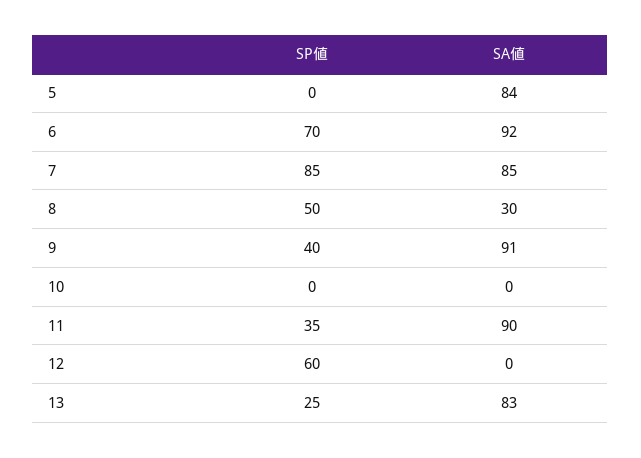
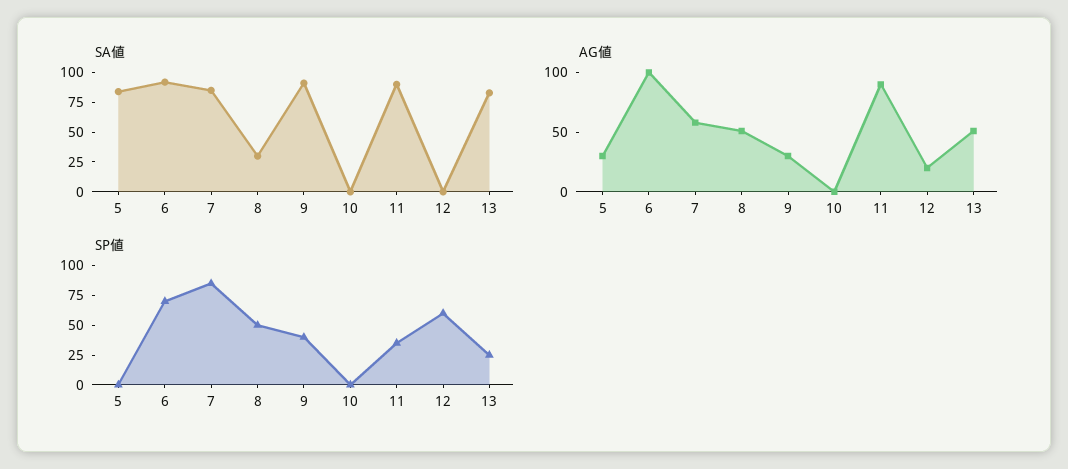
AG値, 5: none -> 30
AG値, 6: none -> 100
AG値, 7: none -> 60
AG値, 8: none -> 50
AG値, 9: none -> 30
AG値, 10: none -> 0
AG値, 11: none -> 90
AG値, 12: none -> 20
AG値, 13: none -> 50

